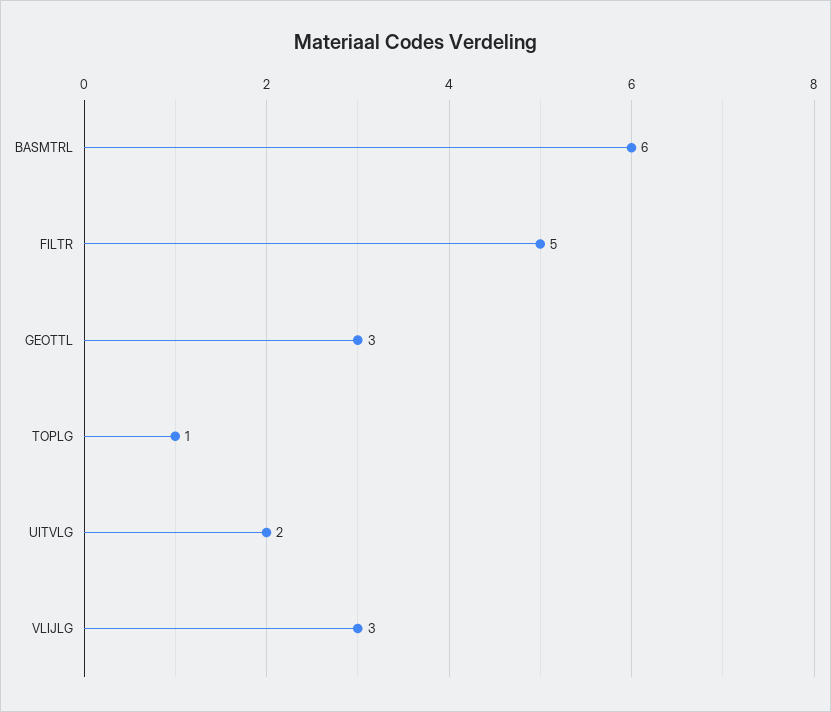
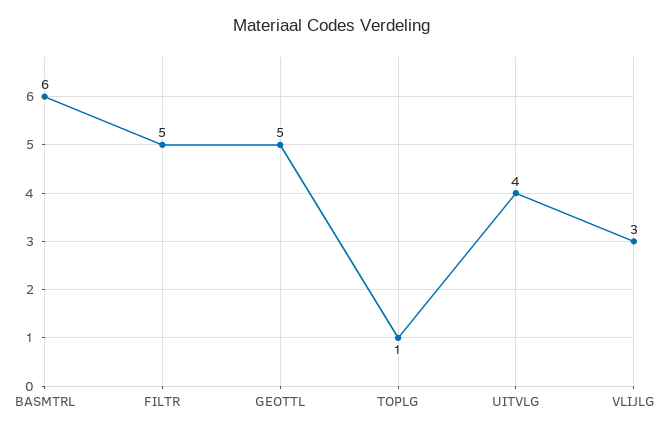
GEOTTL: 3 -> 5
UITVLG: 2 -> 4

